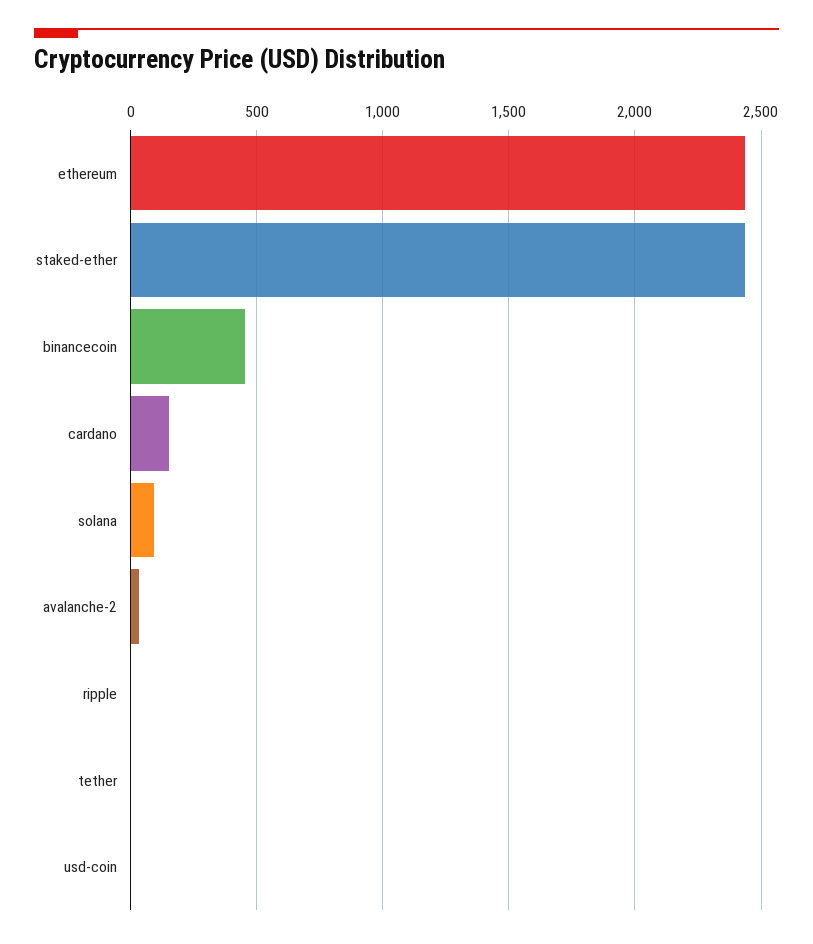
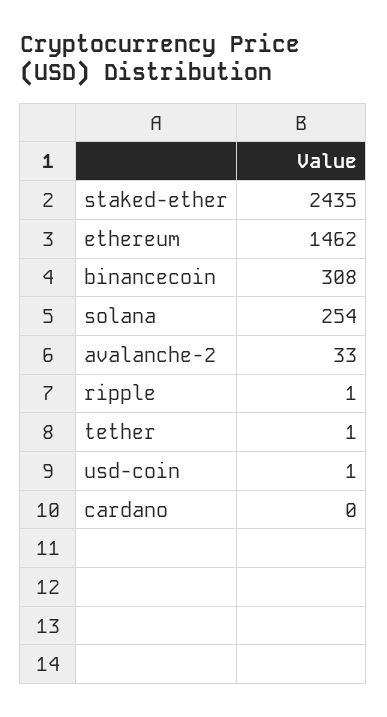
ethereum: 2450 -> 1462
binancecoin: 450 -> 308
cardano: 150 -> 0
solana: 100 -> 254

